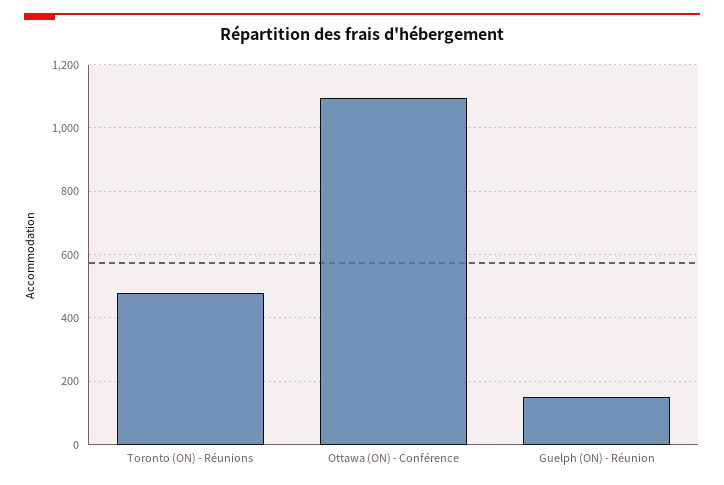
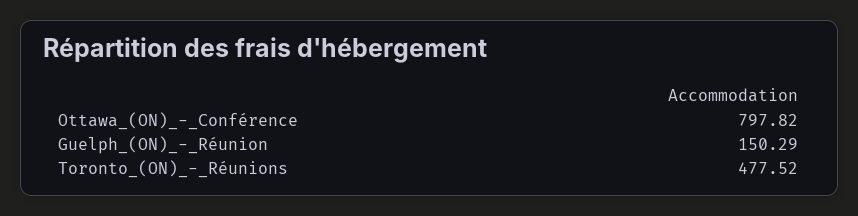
Ottawa (ON) - Conférence: 1100 -> 797.82

